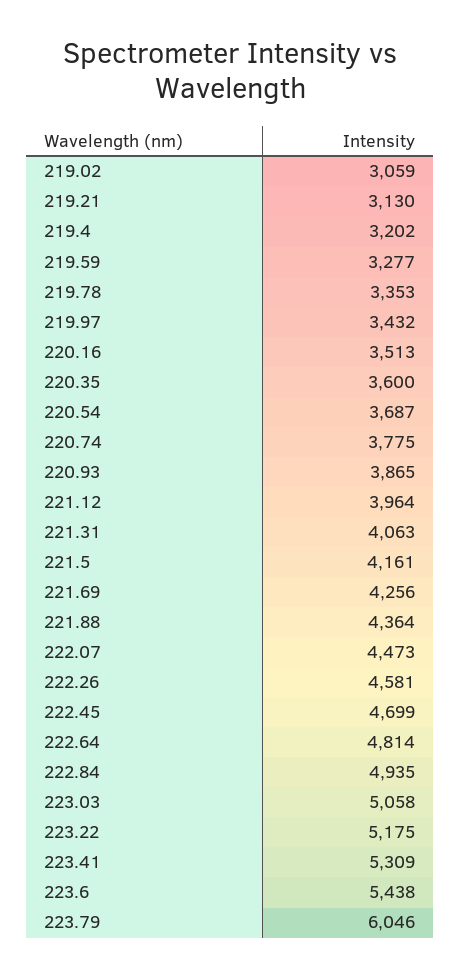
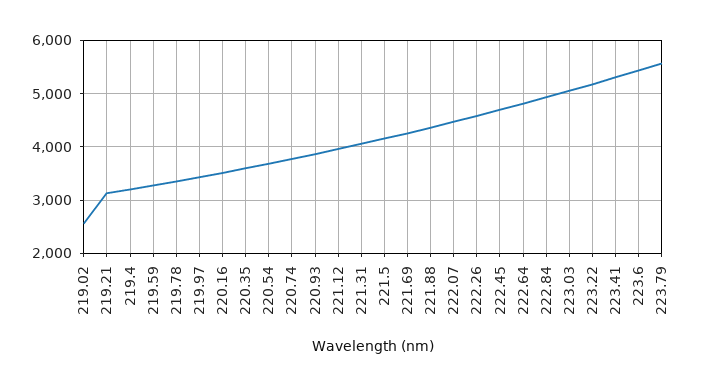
219.02: 3059 -> 2600
223.79: 6046 -> 5600

